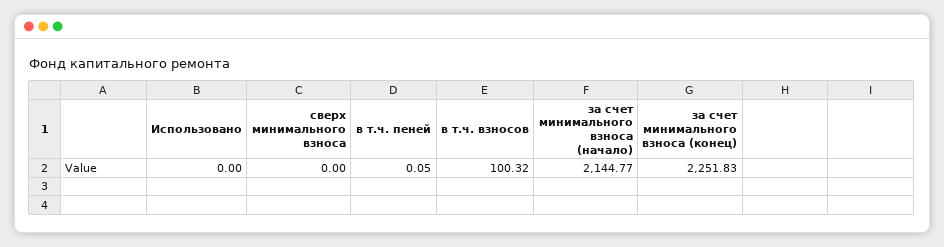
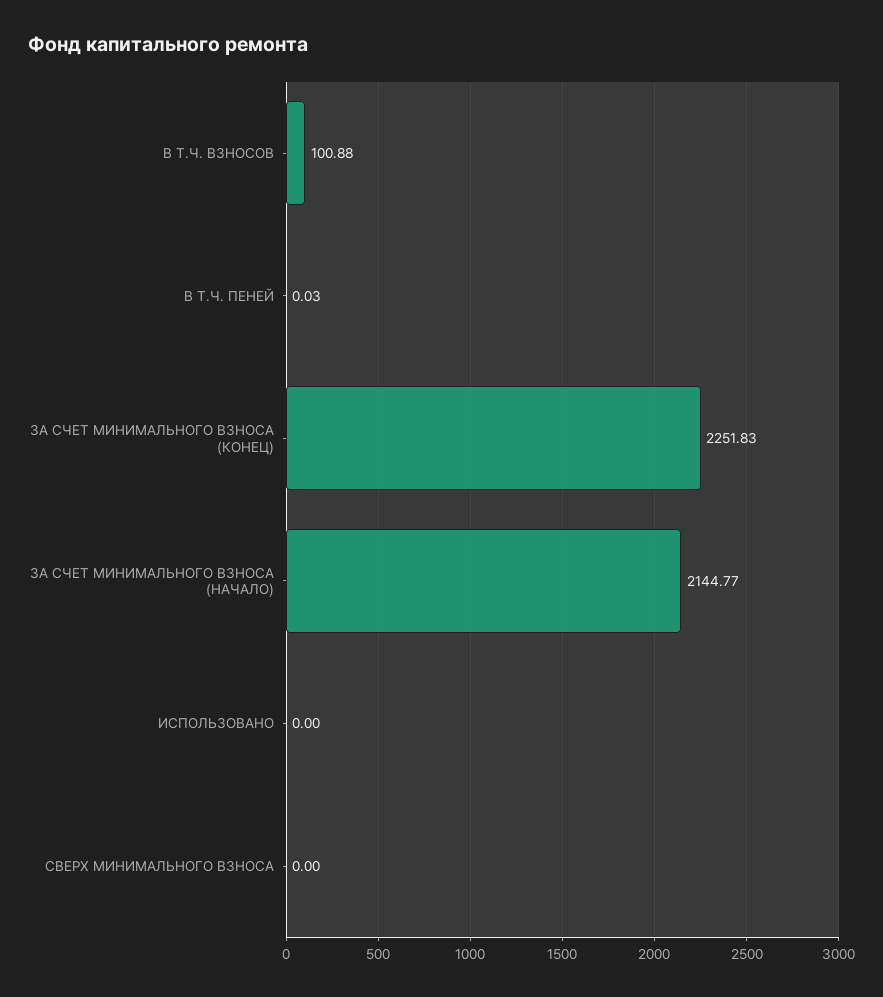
в т.ч. пеней: 0.05 -> 0.03
в т.ч. взносов: 100.32 -> 100.88

